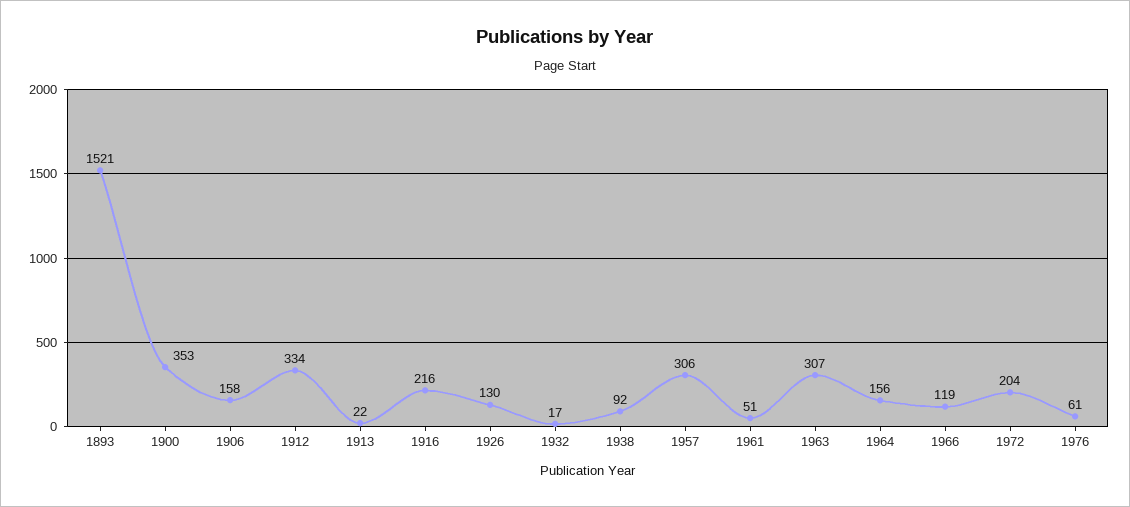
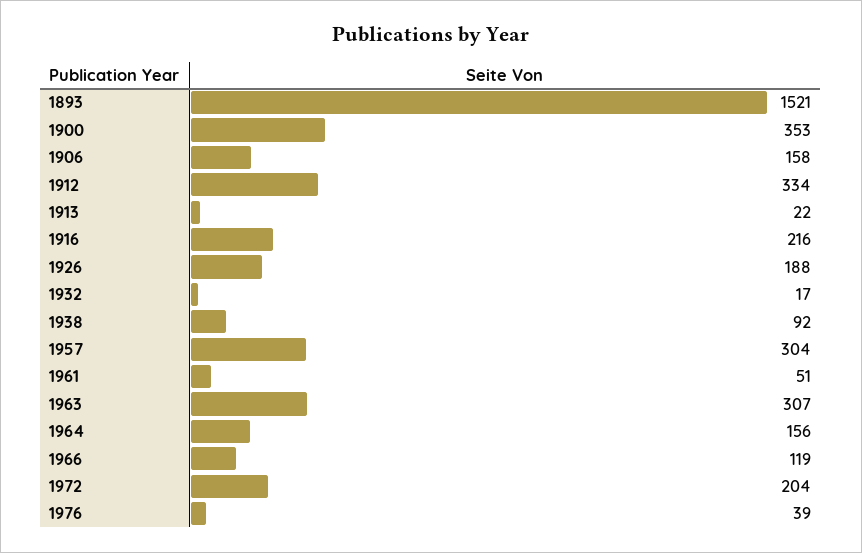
1926: 130 -> 188
1957: 306 -> 304
1976: 61 -> 39

